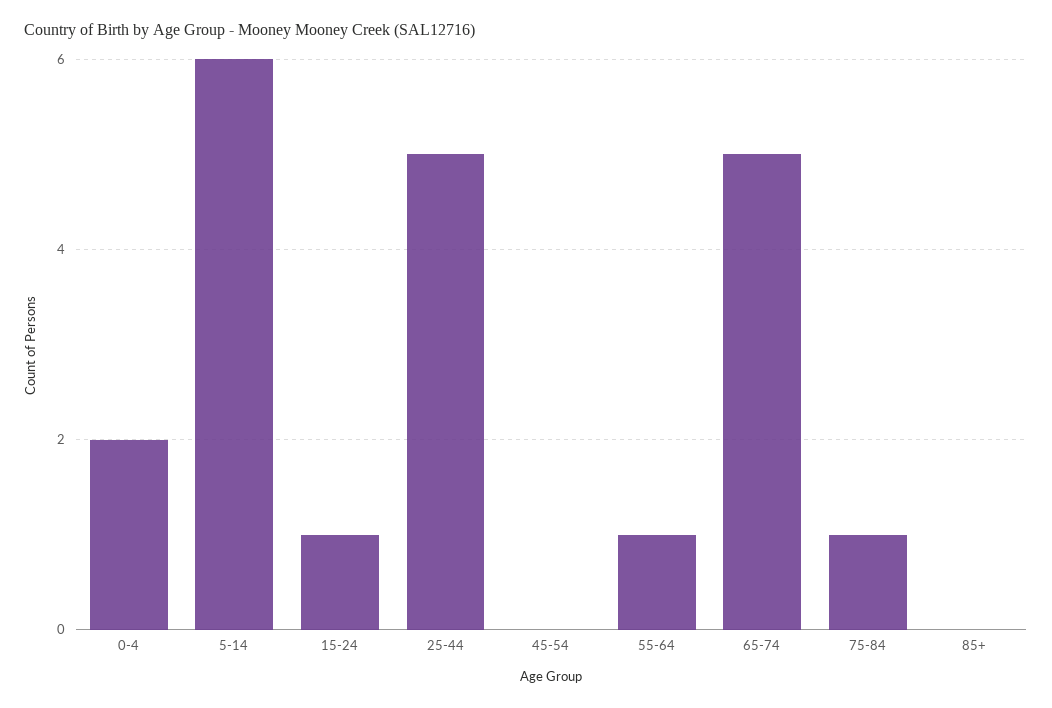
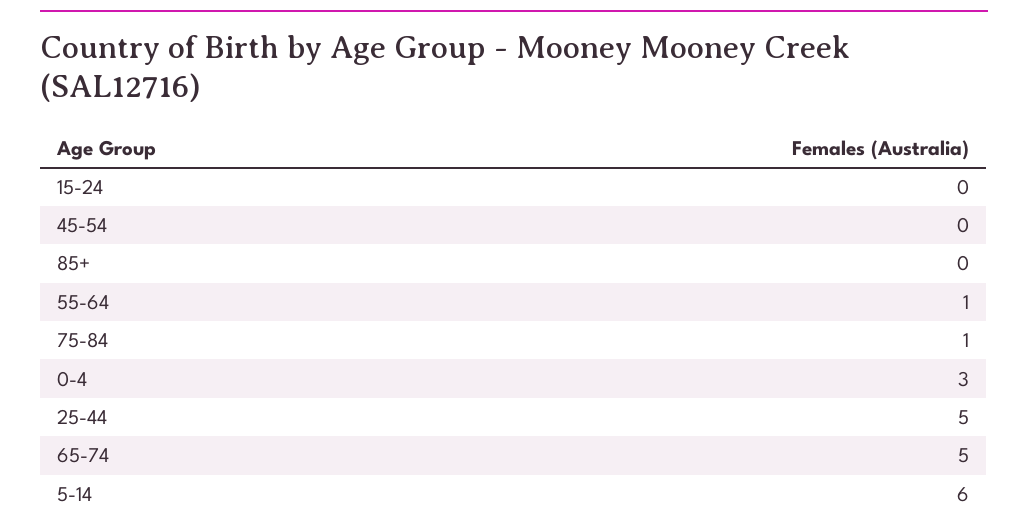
0-4: 2 -> 3
15-24: 1 -> 0

